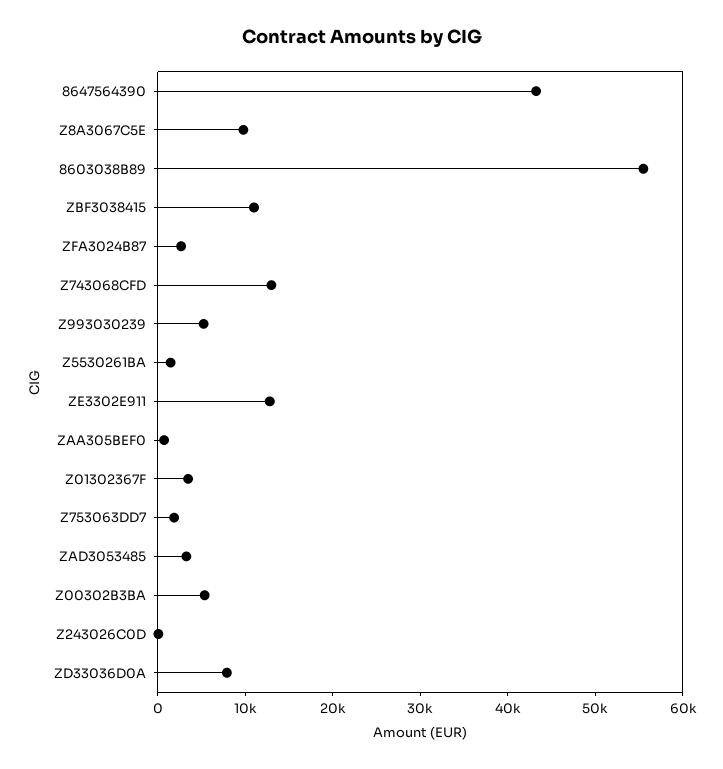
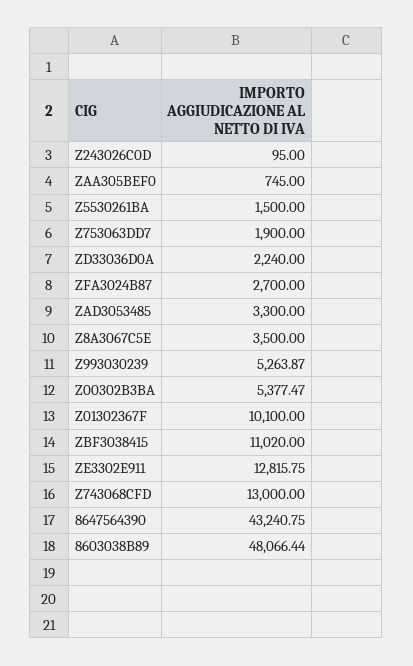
Z8A3067C5E: 10000 -> 3500
8603038B89: 56000 -> 48066.44
Z01302367F: 4000 -> 10100
ZD33036D0A: 8000 -> 2240

